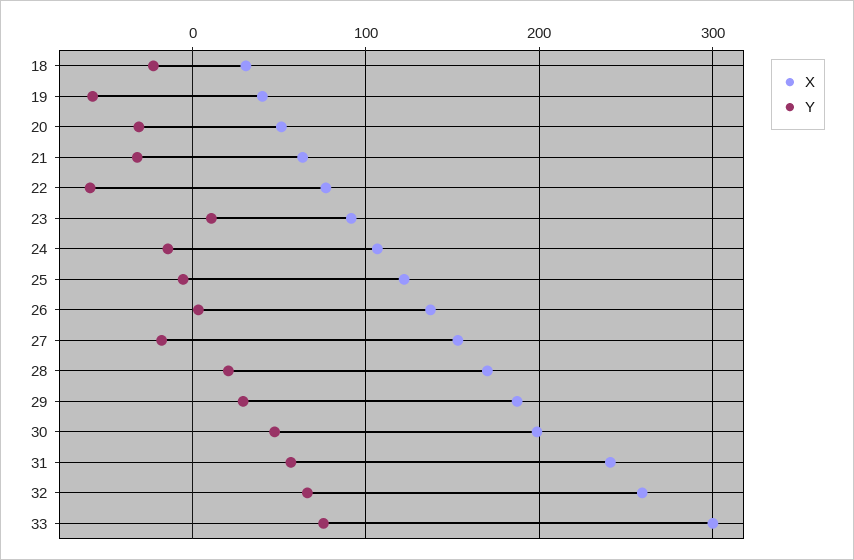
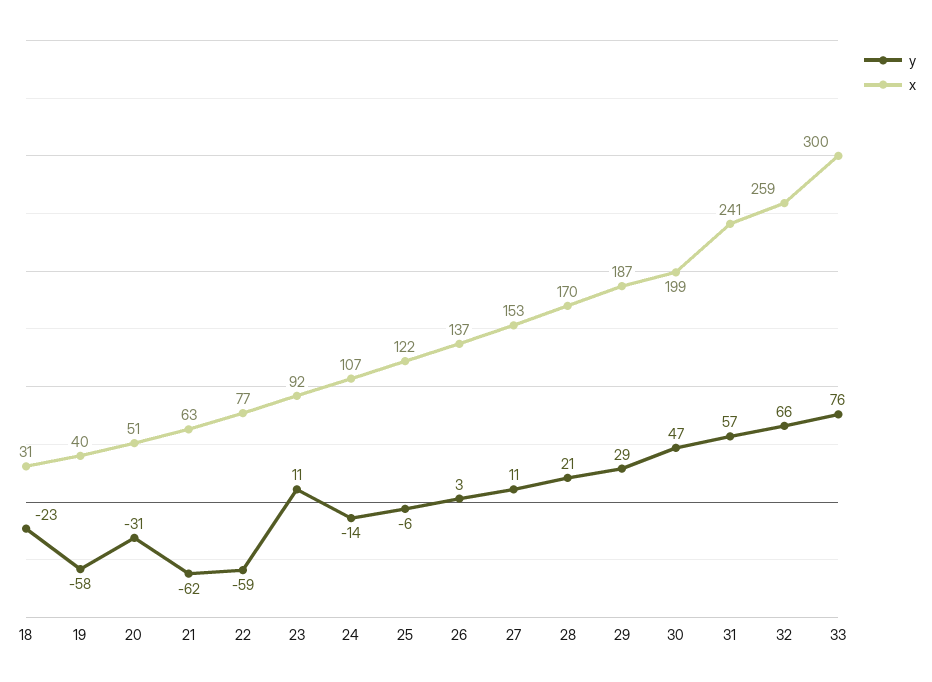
Y, 21: -30 -> -62
Y, 27: -20 -> 11

